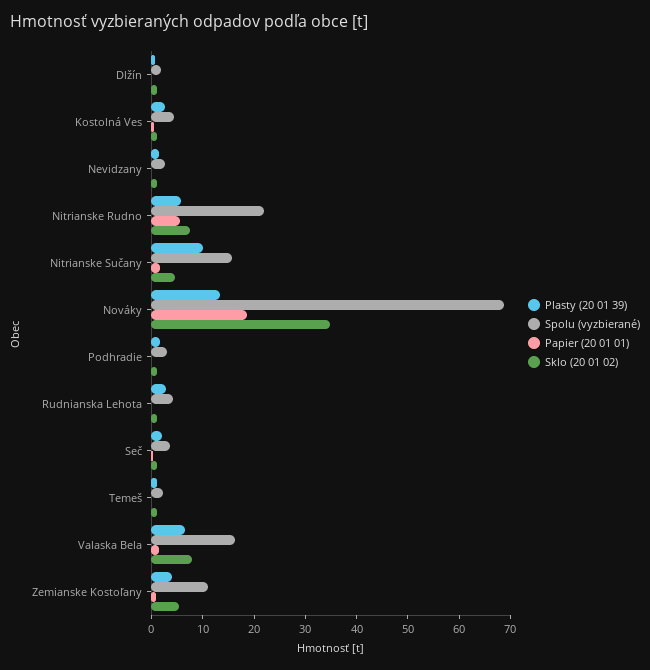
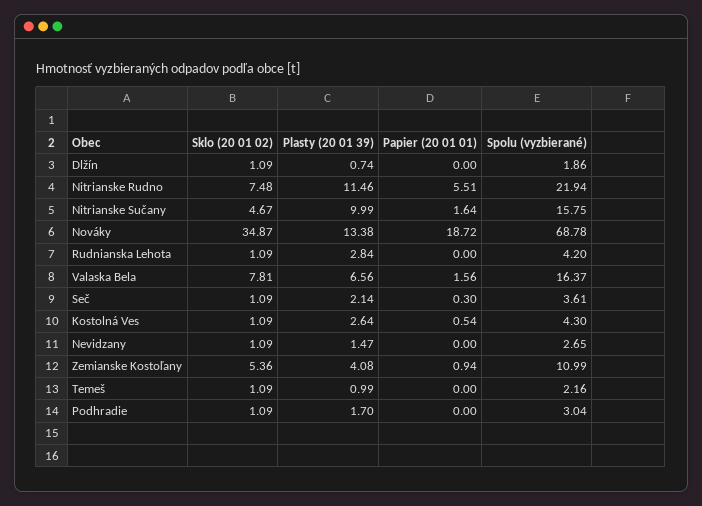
Plasty (20 01 39), Nitrianske Rudno: 6 -> 11.46

